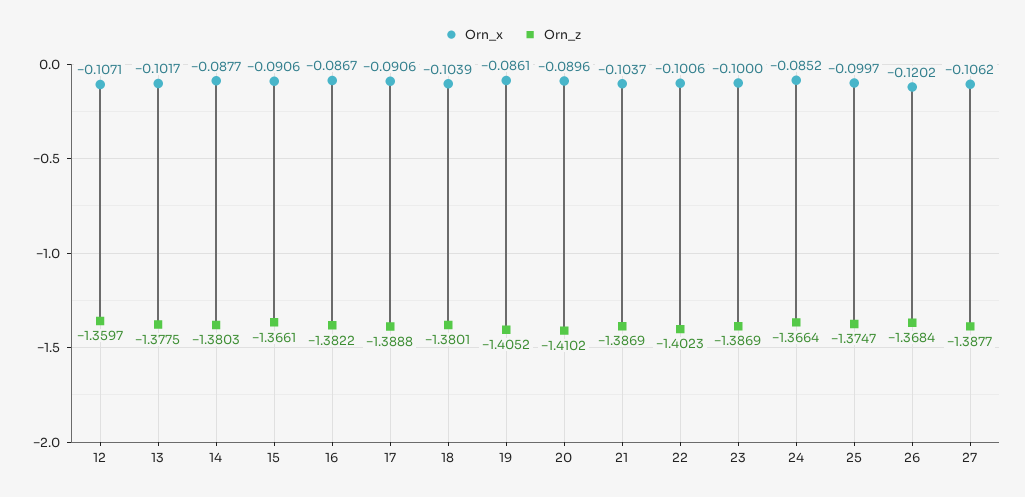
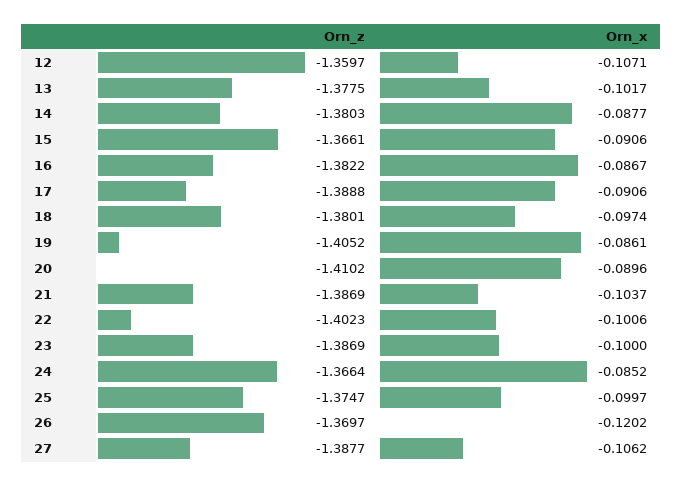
Orn_x, 18: -0.1039 -> -0.0974
Orn_z, 26: -1.3684 -> -1.3697

